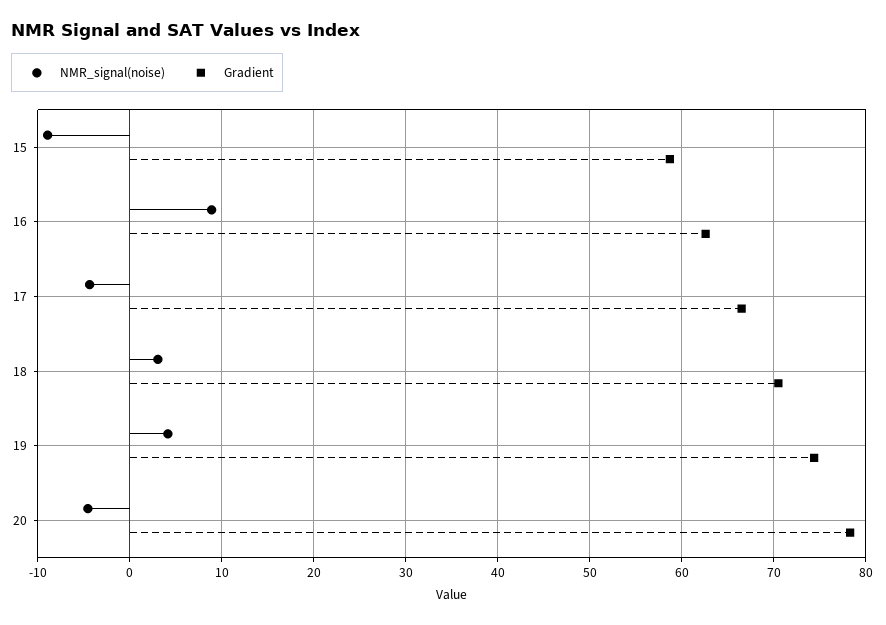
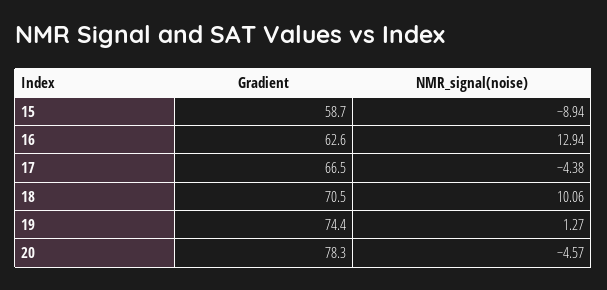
NMR_signal(noise), 16: 9 -> 12.94
NMR_signal(noise), 18: 3 -> 10.06
NMR_signal(noise), 19: 4 -> 1.27

